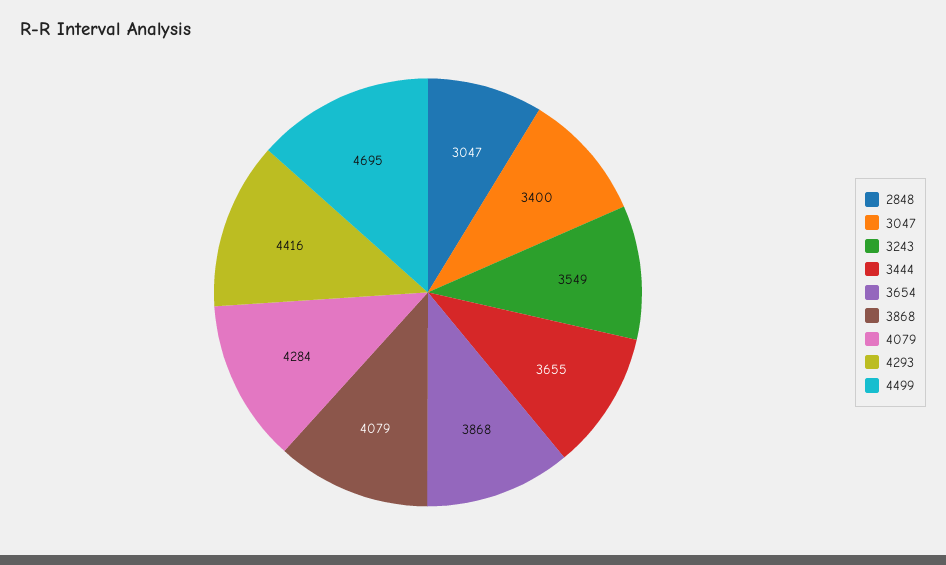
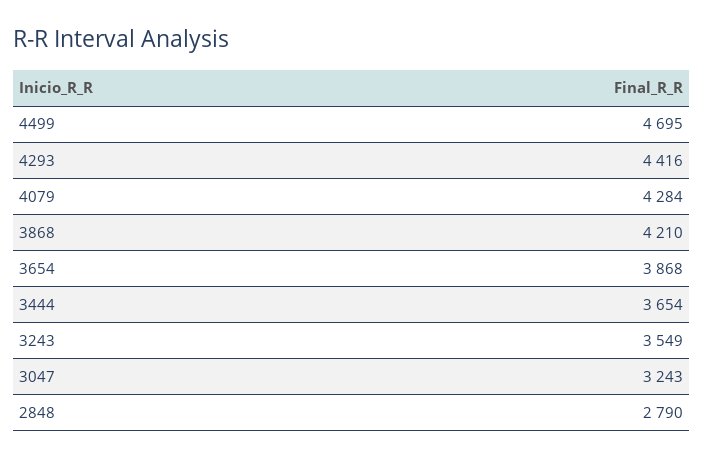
2848: 3047 -> 2790
3047: 3400 -> 3243
3444: 3655 -> 3654
3868: 4079 -> 4210

